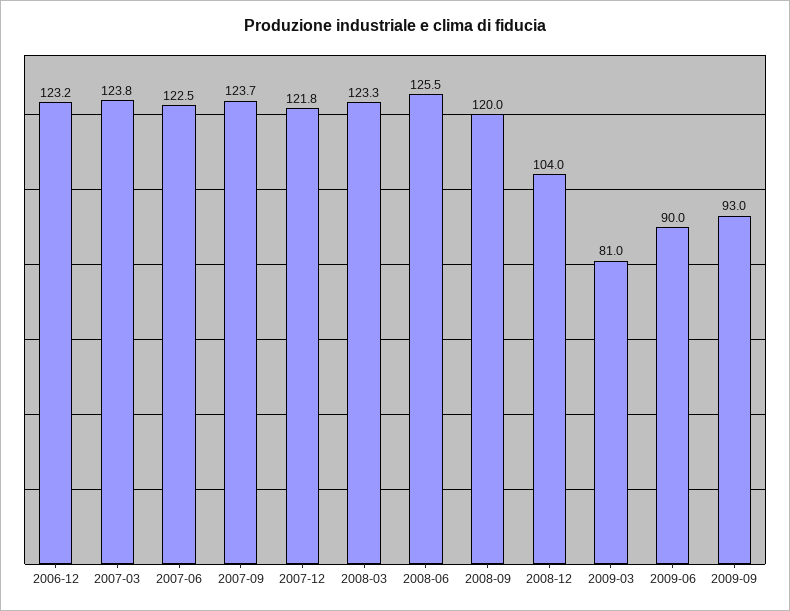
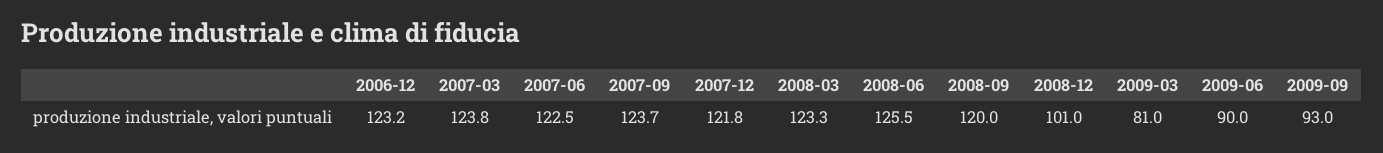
2008-12: 104 -> 101

